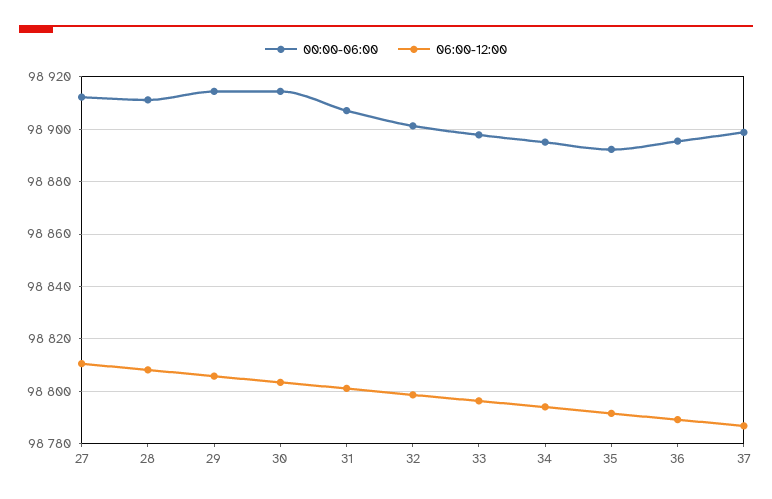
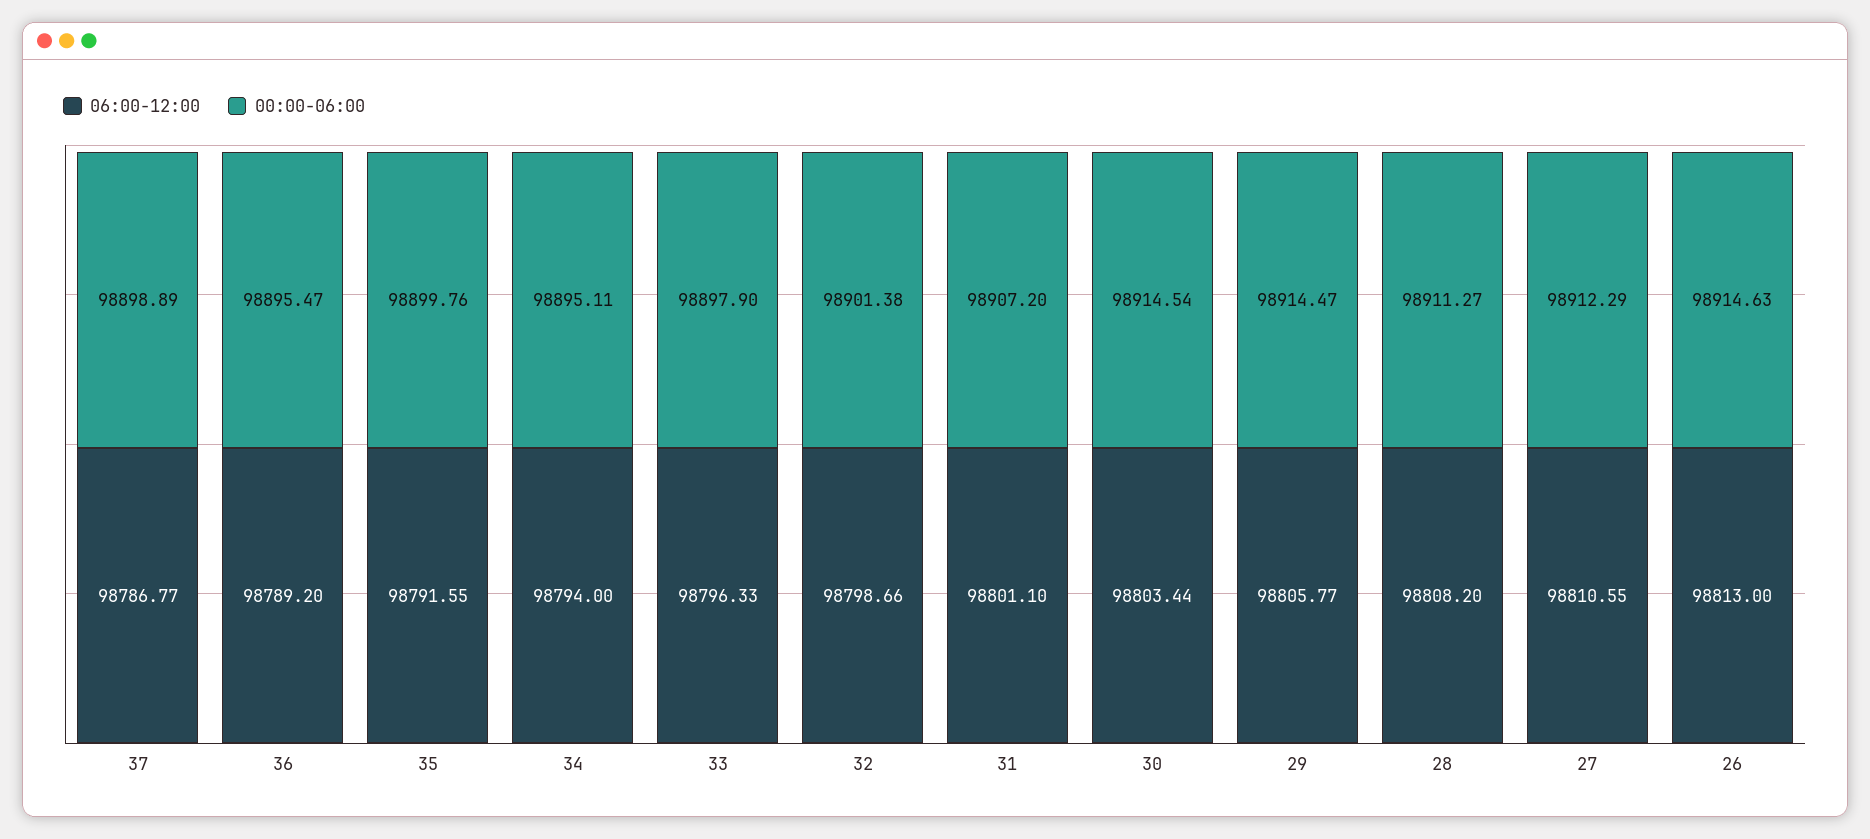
00:00-06:00, 35: 98892.5 -> 98899.76
06:00-12:00, 26: none -> 98813
00:00-06:00, 26: none -> 98914.63

